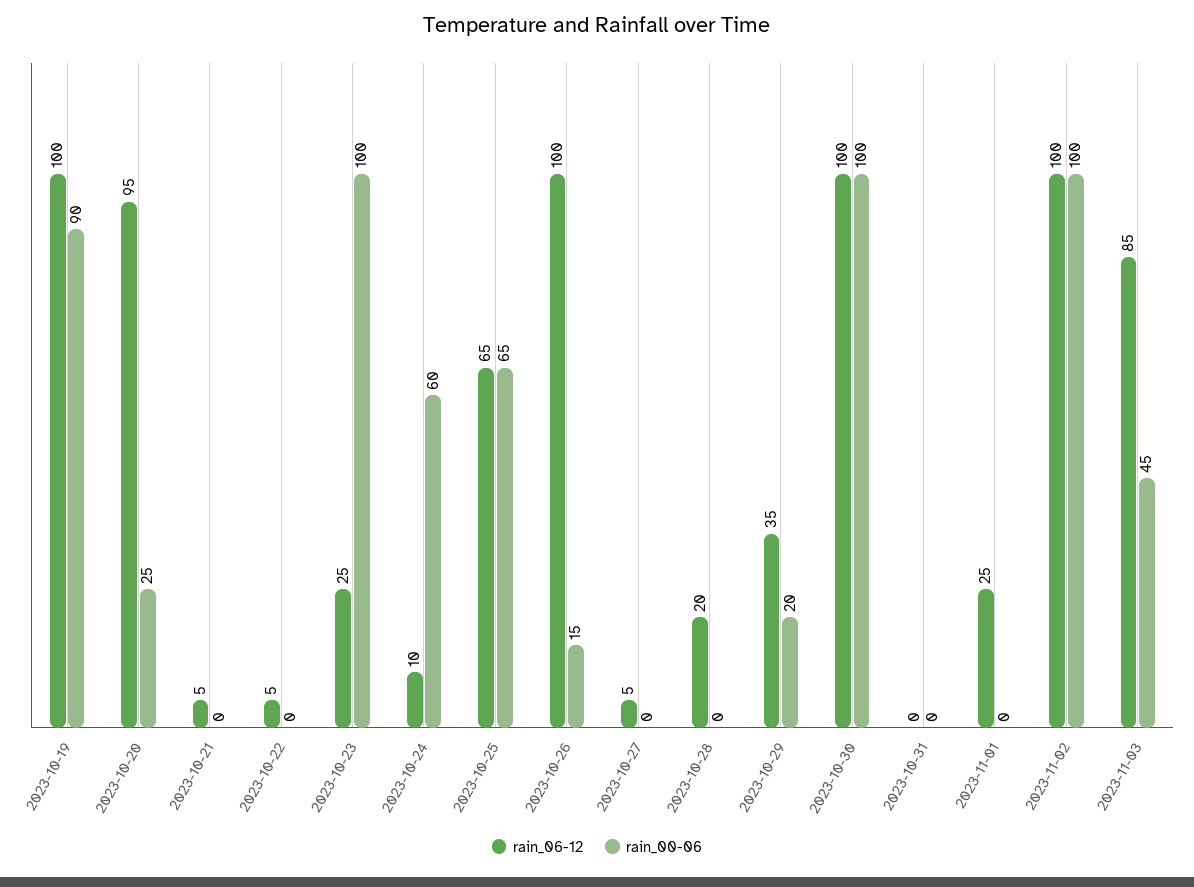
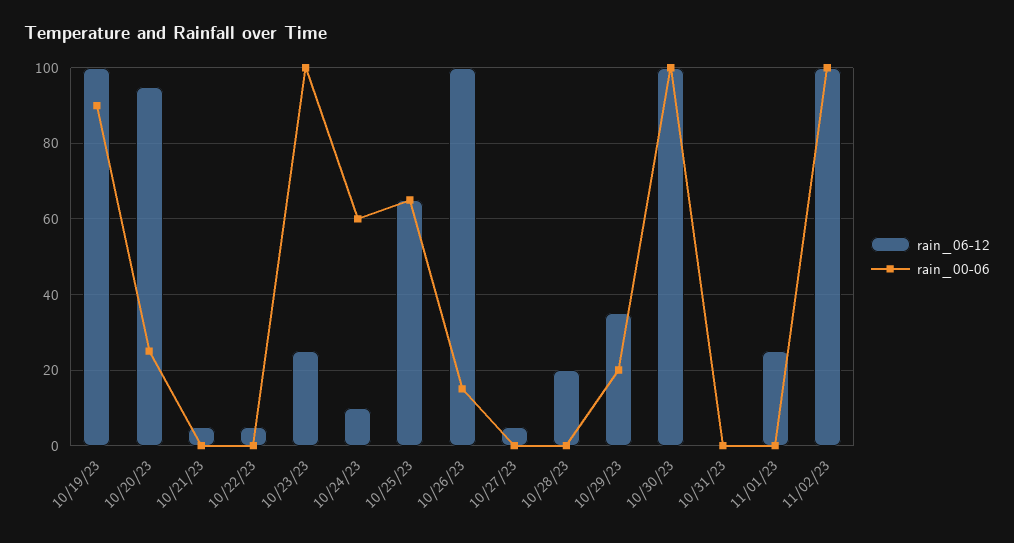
rain_06-12, 2023-11-03: 85 -> none
rain_00-06, 2023-11-03: 45 -> none

